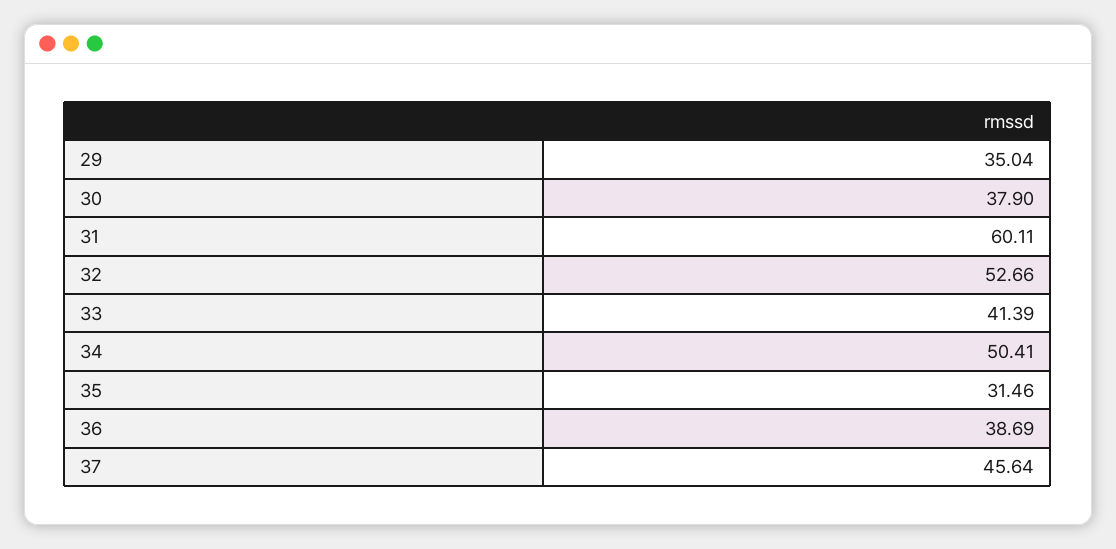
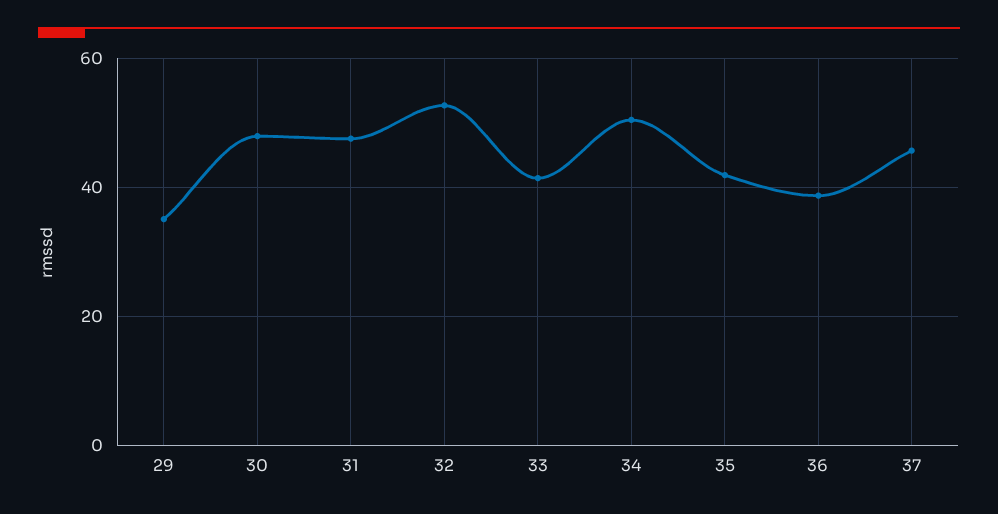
30: 37.9 -> 48
31: 60.11 -> 48
35: 31.46 -> 42

